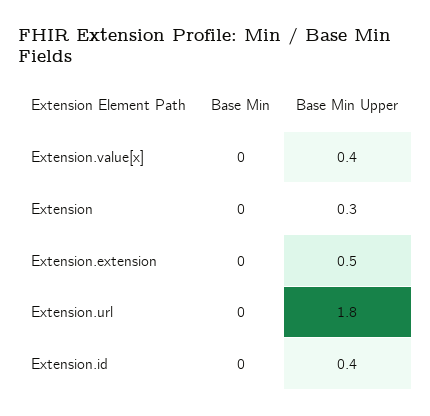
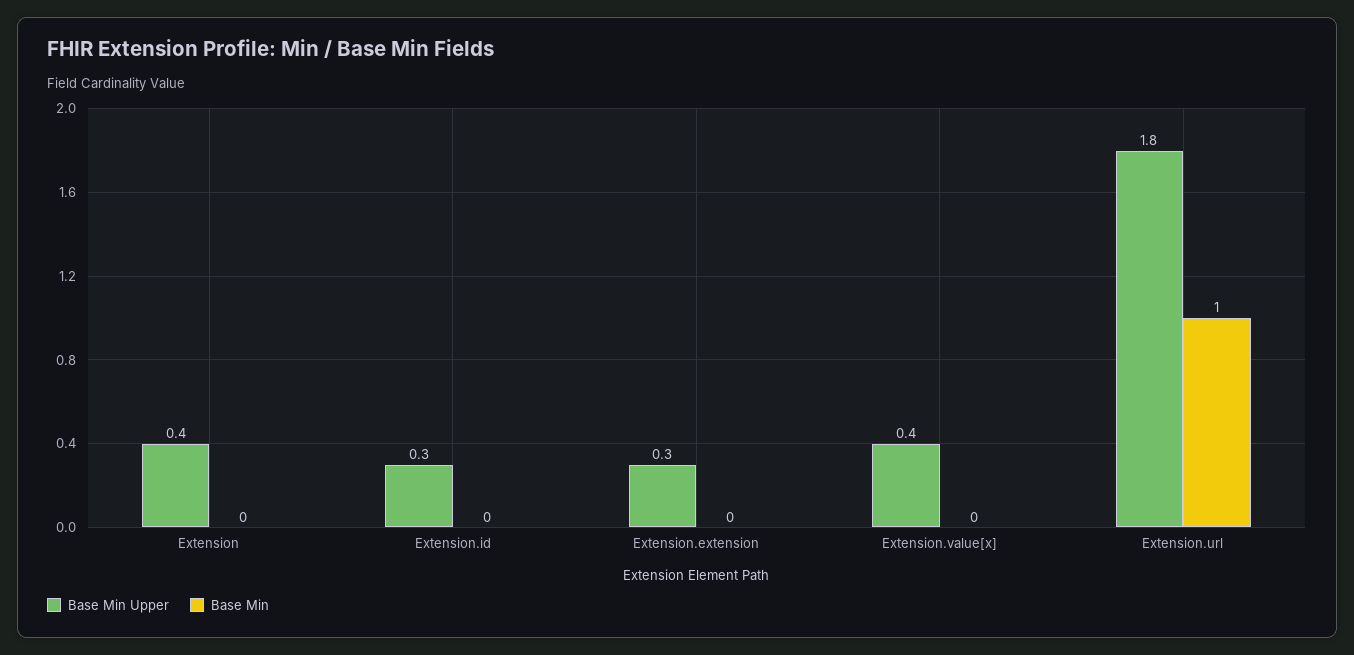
Base Min Upper, Extension: 0.3 -> 0.4
Base Min Upper, Extension.extension: 0.5 -> 0.3
Base Min, Extension.url: 0 -> 1
Base Min Upper, Extension.id: 0.4 -> 0.3

